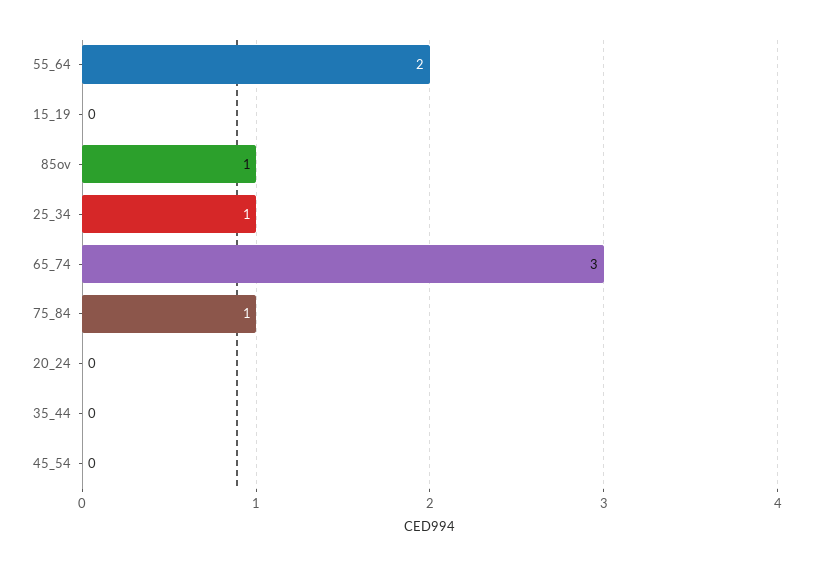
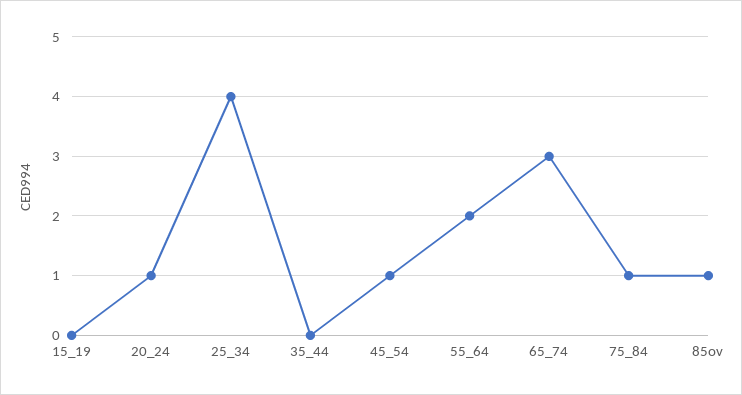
25_34: 1 -> 4
20_24: 0 -> 1
45_54: 0 -> 1

